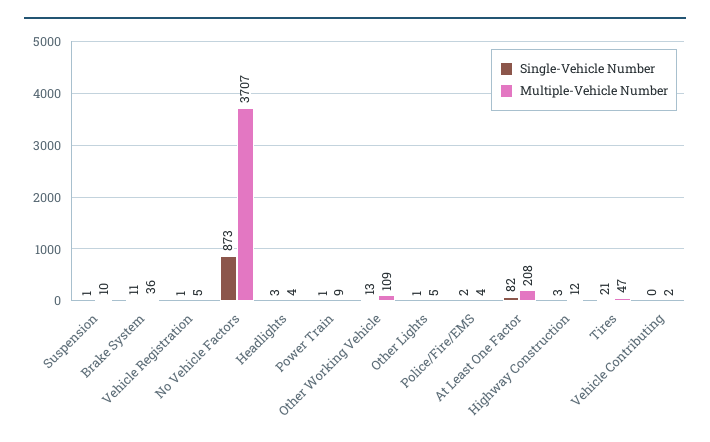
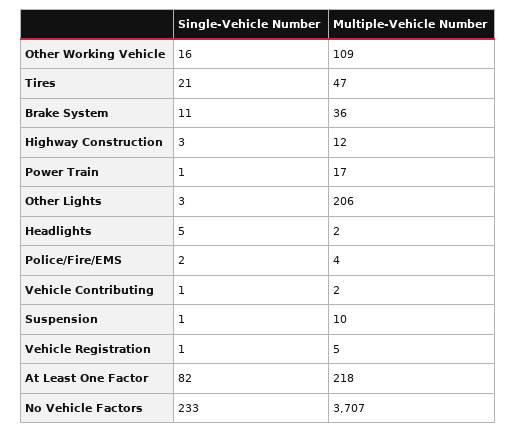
Single-Vehicle Number, No Vehicle Factors: 873 -> 233
Single-Vehicle Number, Headlights: 3 -> 5
Multiple-Vehicle Number, Headlights: 4 -> 2
Multiple-Vehicle Number, Power Train: 9 -> 17
Single-Vehicle Number, Other Working Vehicle: 13 -> 16
Single-Vehicle Number, Other Lights: 1 -> 3
Multiple-Vehicle Number, Other Lights: 5 -> 206
Multiple-Vehicle Number, At Least One Factor: 208 -> 218
Single-Vehicle Number, Vehicle Contributing: 0 -> 1

